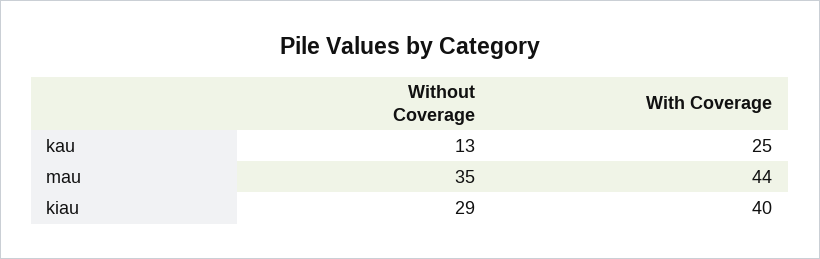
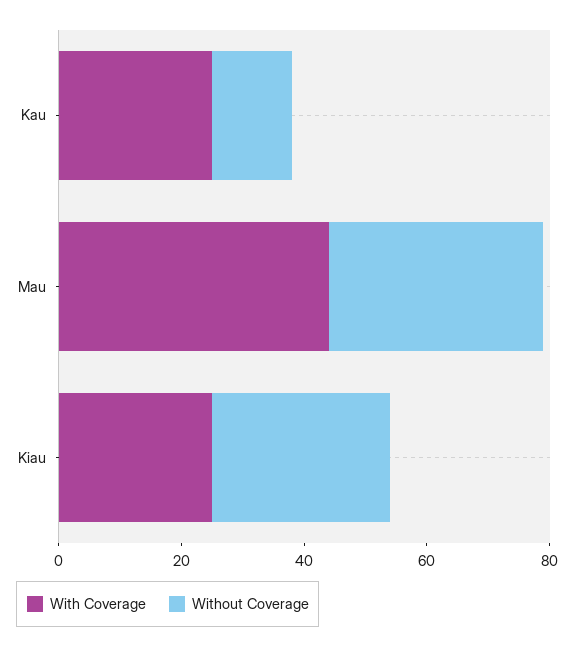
With Coverage, kiau: 40 -> 25

